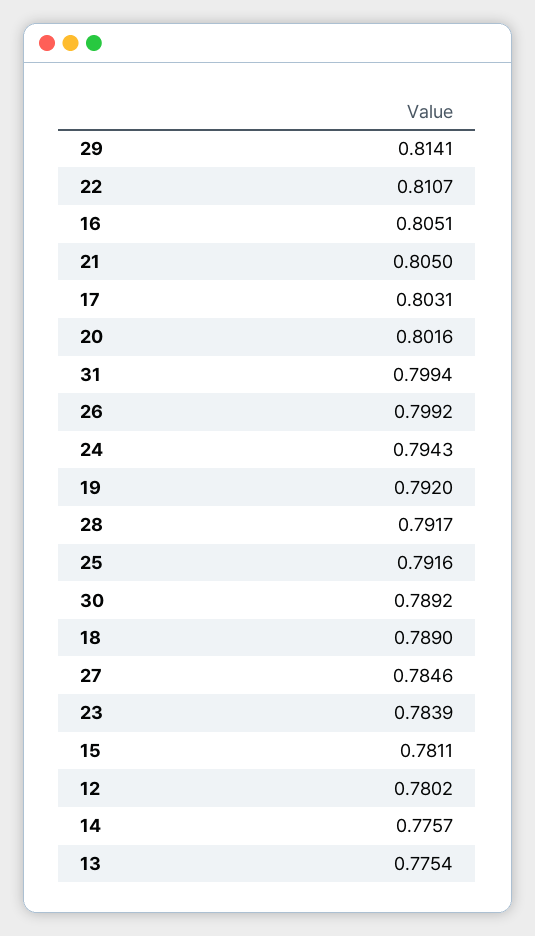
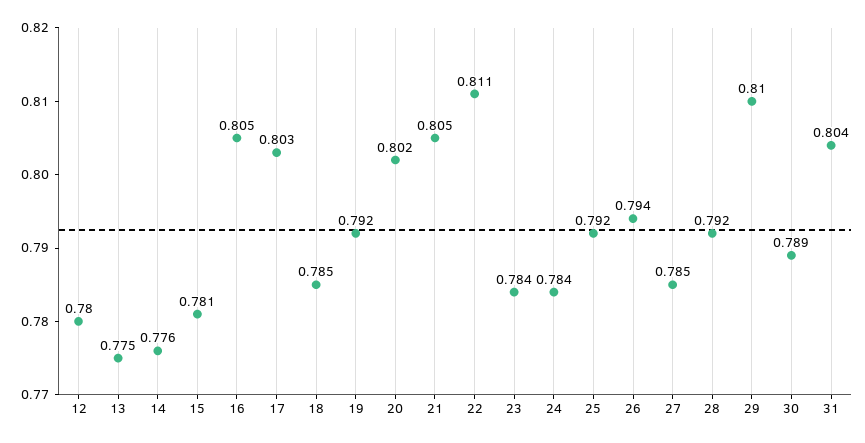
29: 0.8141 -> 0.81
31: 0.7994 -> 0.804
26: 0.7992 -> 0.794
24: 0.7943 -> 0.784
18: 0.789 -> 0.785

